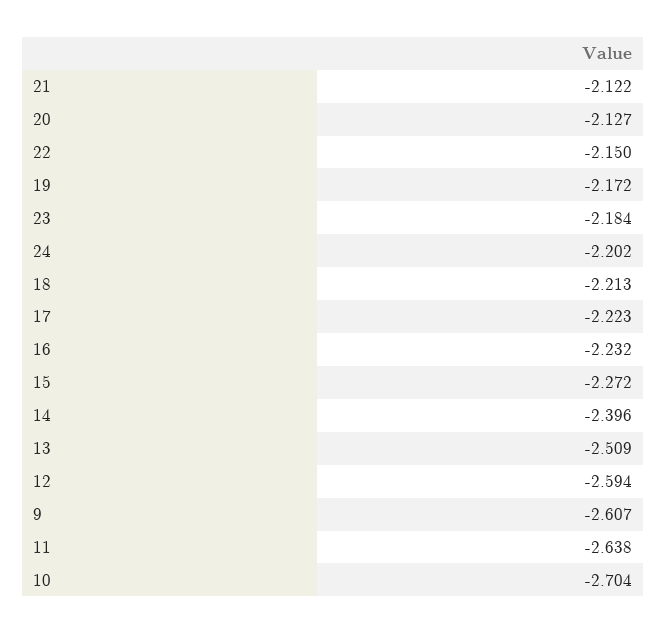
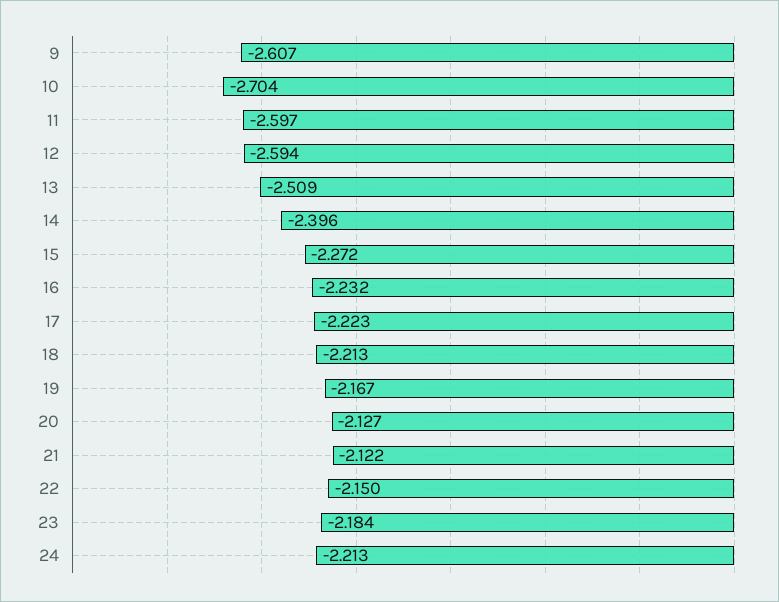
19: -2.172 -> -2.167
24: -2.202 -> -2.213
11: -2.638 -> -2.597

